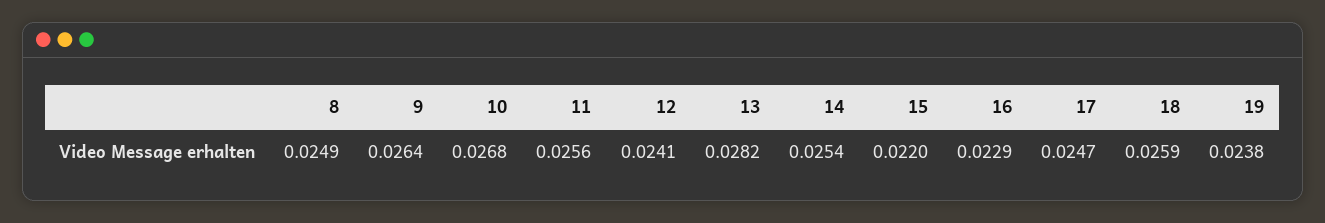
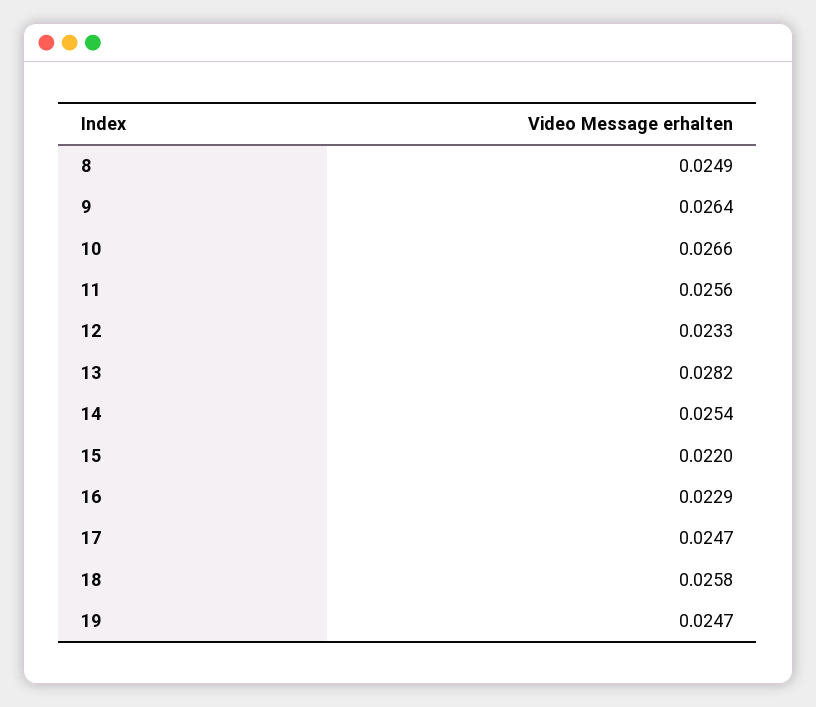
10: 0.0268 -> 0.0266
12: 0.0241 -> 0.0233
18: 0.0259 -> 0.0258
19: 0.0238 -> 0.0247

